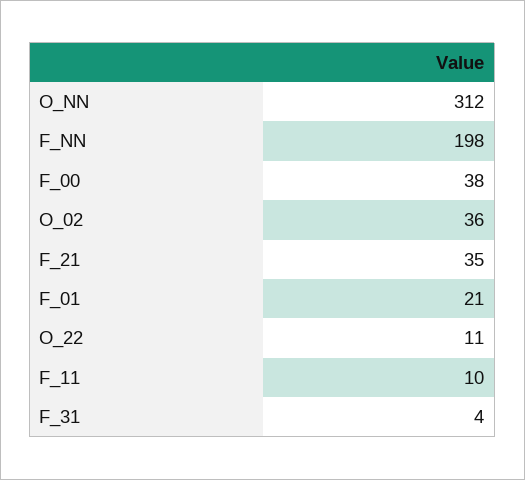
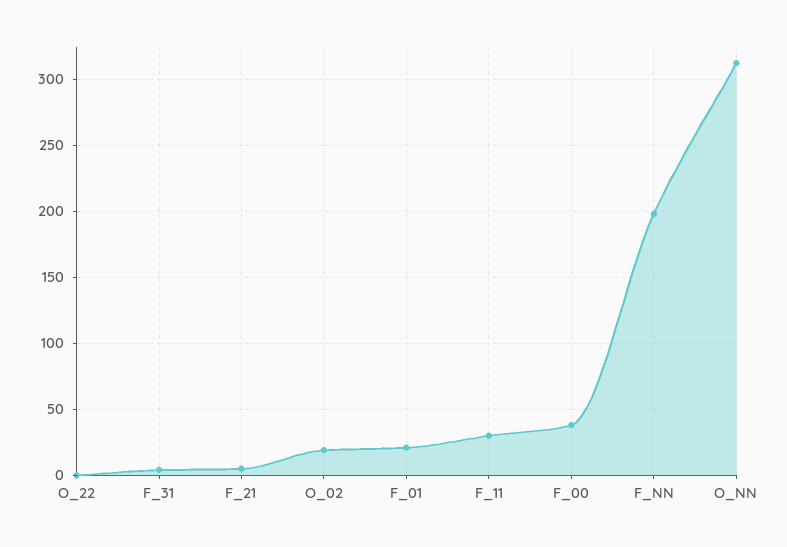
O_02: 36 -> 20
F_21: 35 -> 5
O_22: 11 -> 0
F_11: 10 -> 30

